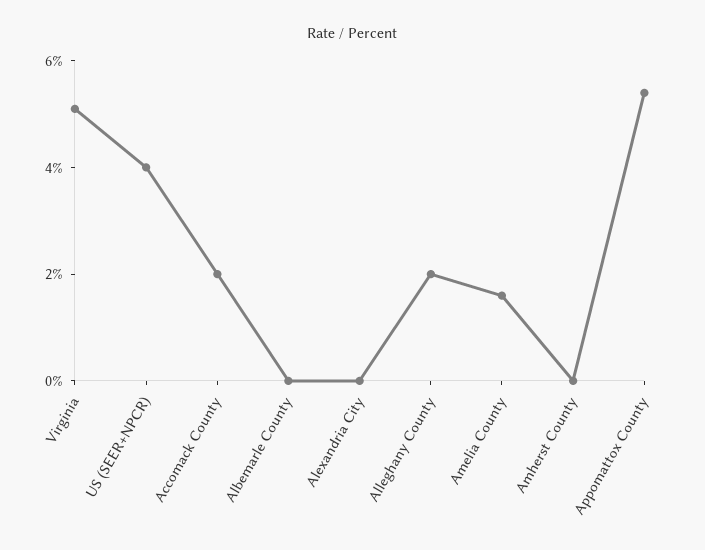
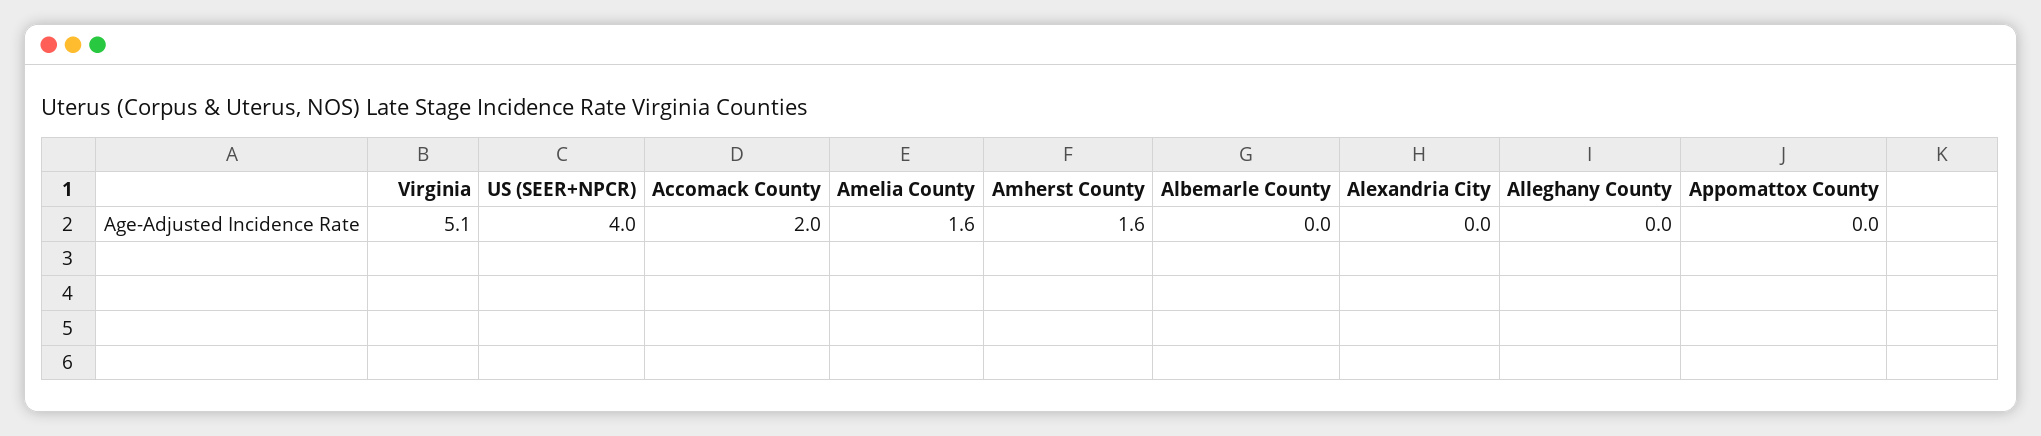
Alleghany County: 2 -> 0
Amherst County: 0 -> 1.6
Appomattox County: 5.5 -> 0

